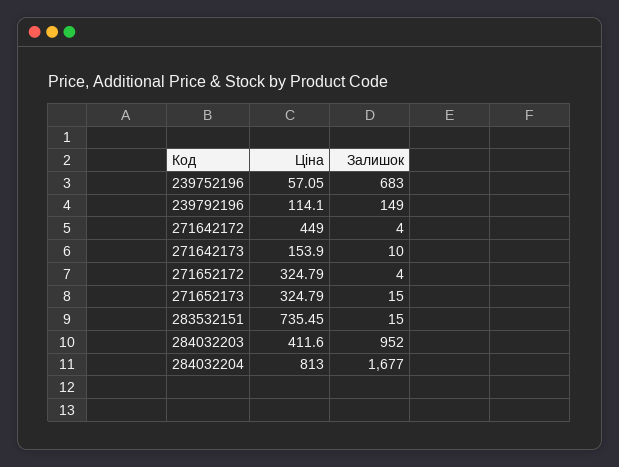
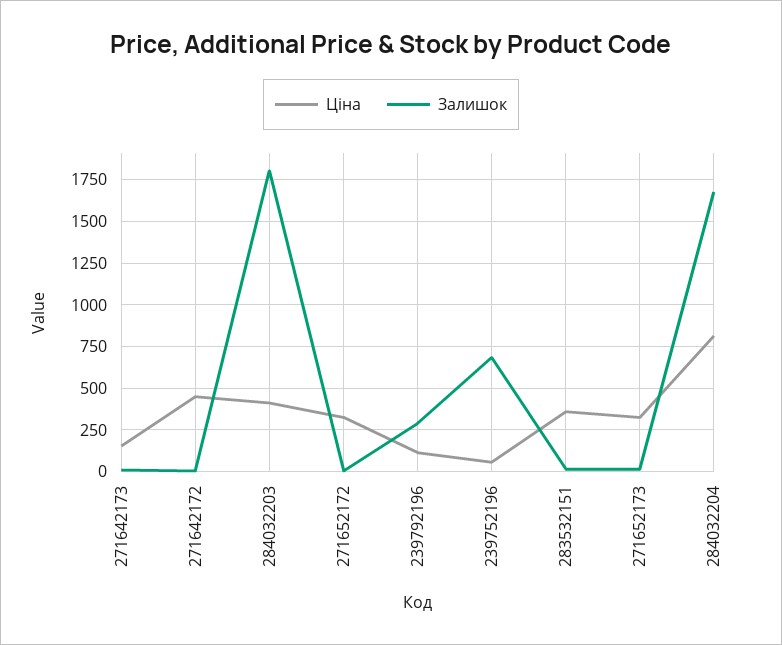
Залишок, 239792196: 149 -> 300
Ціна, 283532151: 735.45 -> 350
Залишок, 284032203: 952 -> 1800

